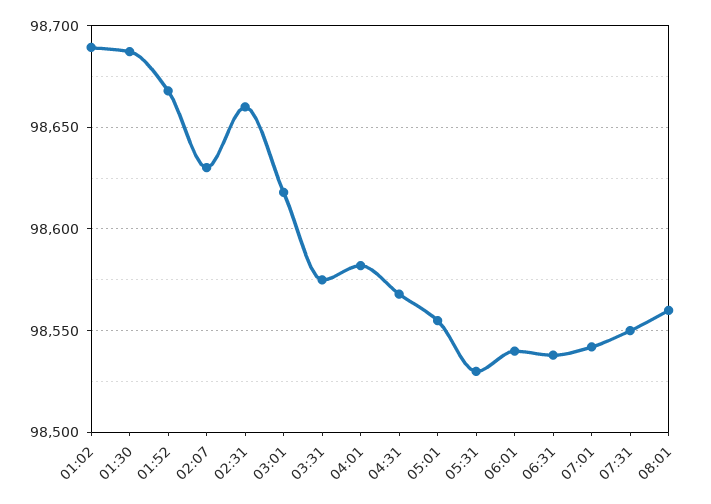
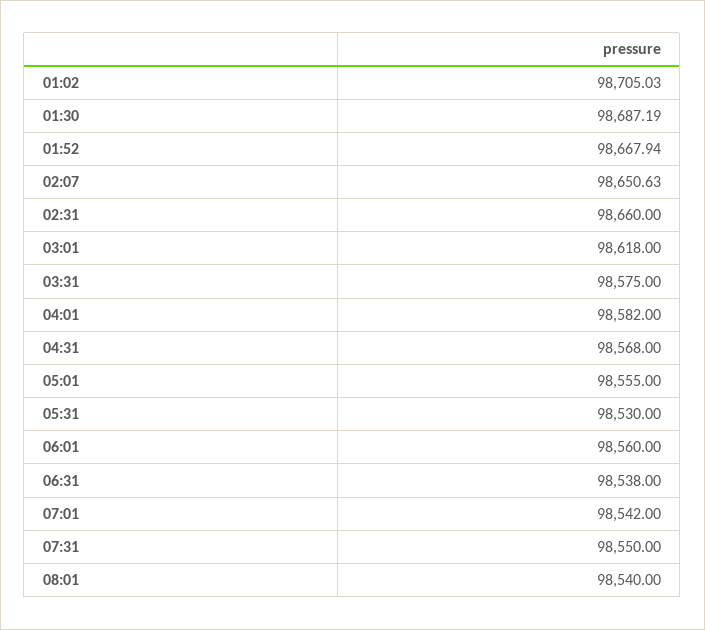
01:02: 98690 -> 98705.03
02:07: 98630 -> 98650.63
06:01: 98540 -> 98560
08:01: 98560 -> 98540

